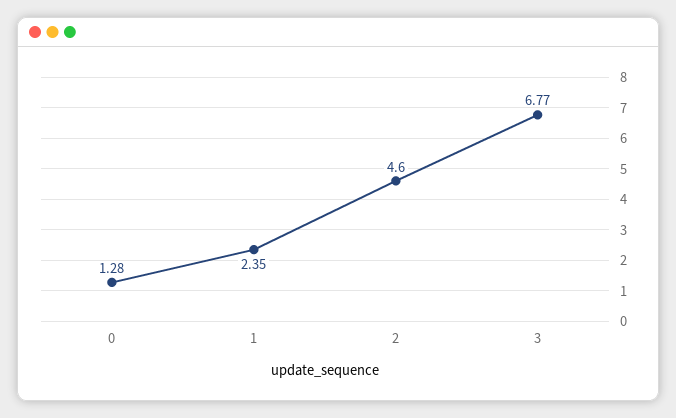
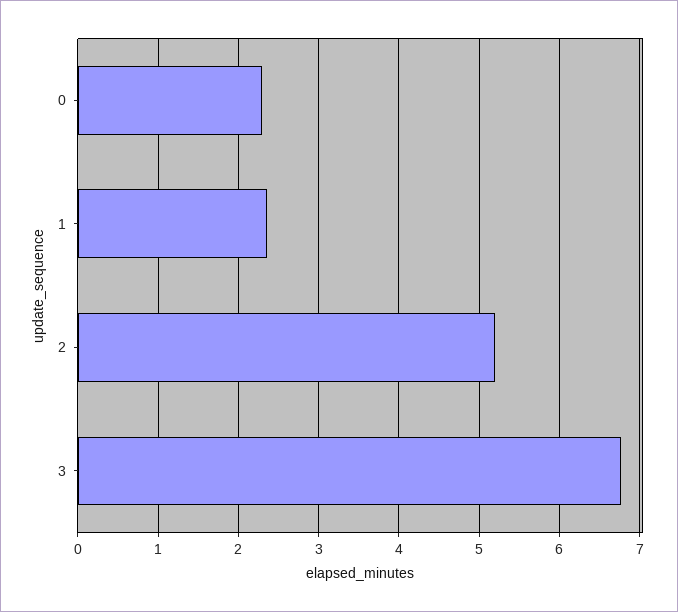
0: 1.28 -> 2.3
2: 4.6 -> 5.2

